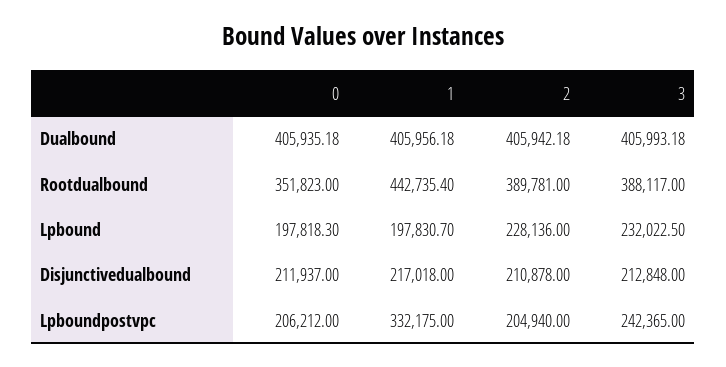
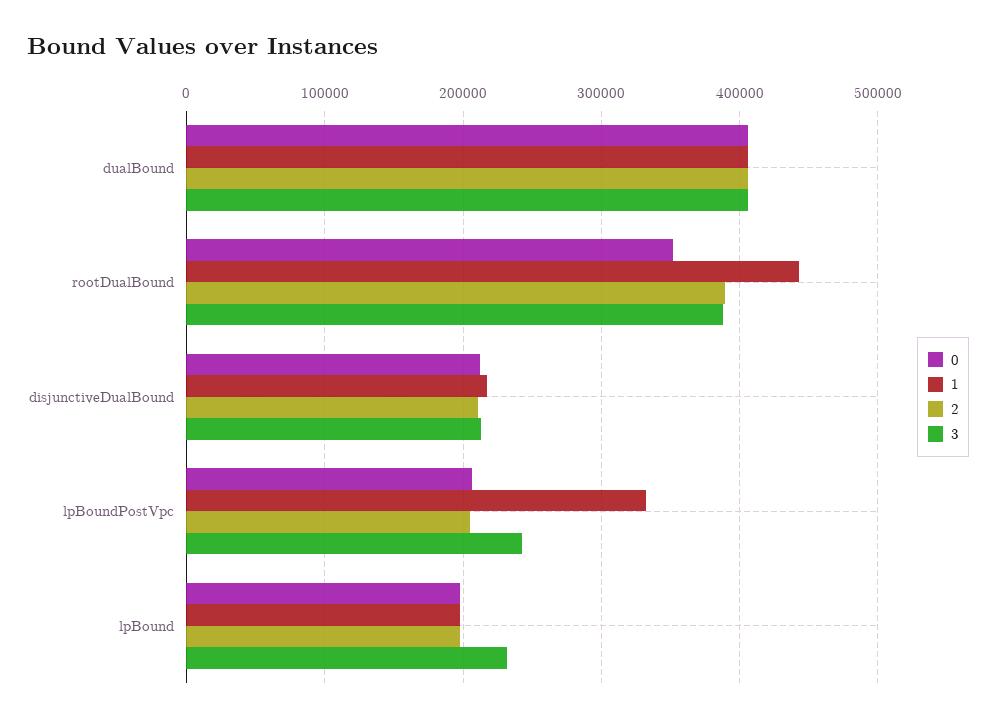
2, Lpbound: 228136 -> 200000

